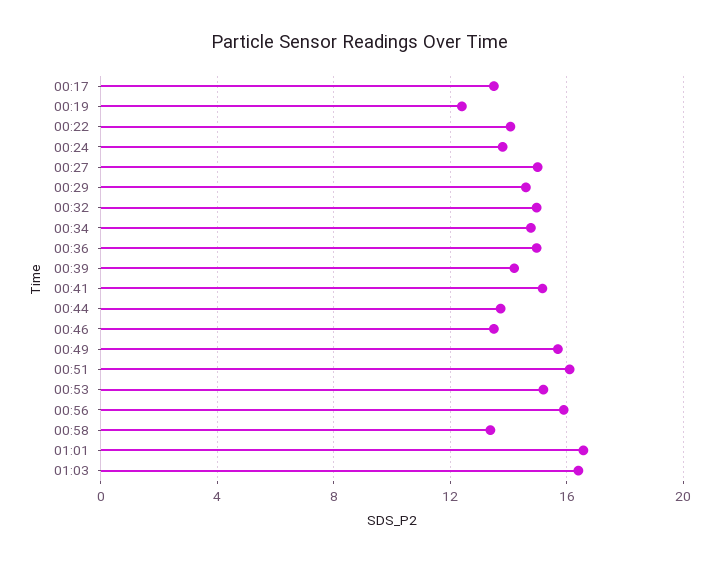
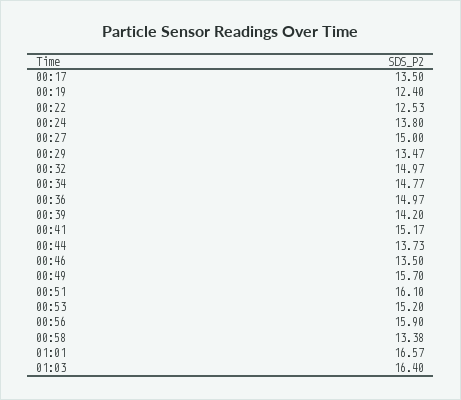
00:22: 14 -> 12.53
00:29: 14.5 -> 13.47

